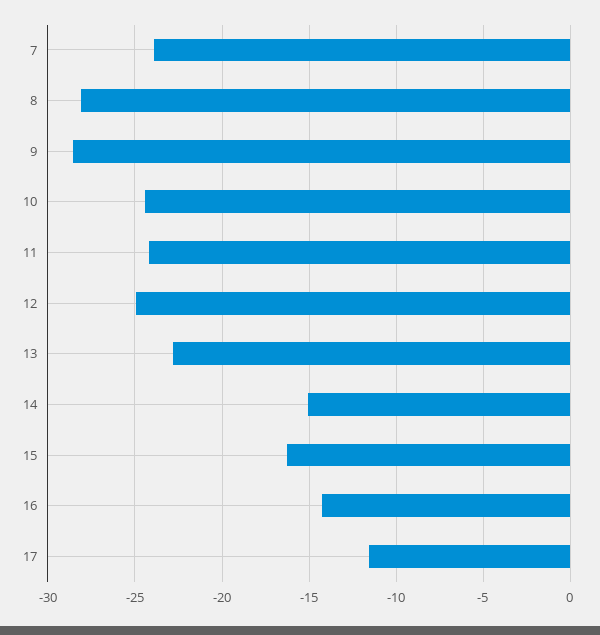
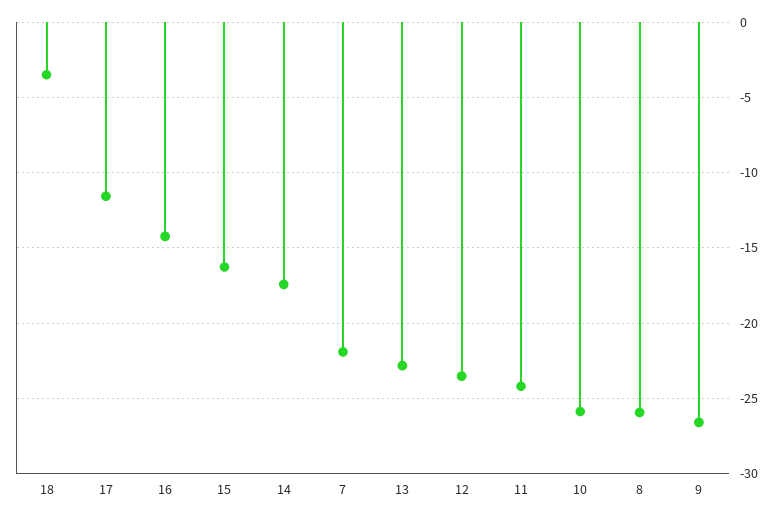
7: -24 -> -22
8: -28 -> -26
9: -28.5 -> -26.5
10: -24.5 -> -26
12: -25 -> -23.5
14: -15 -> -17.5
18: none -> -3.5

